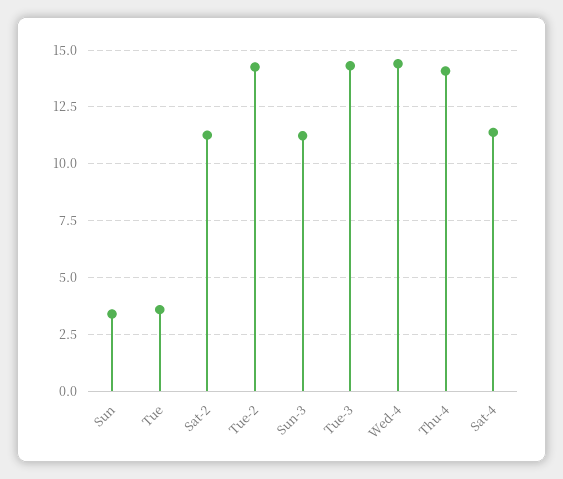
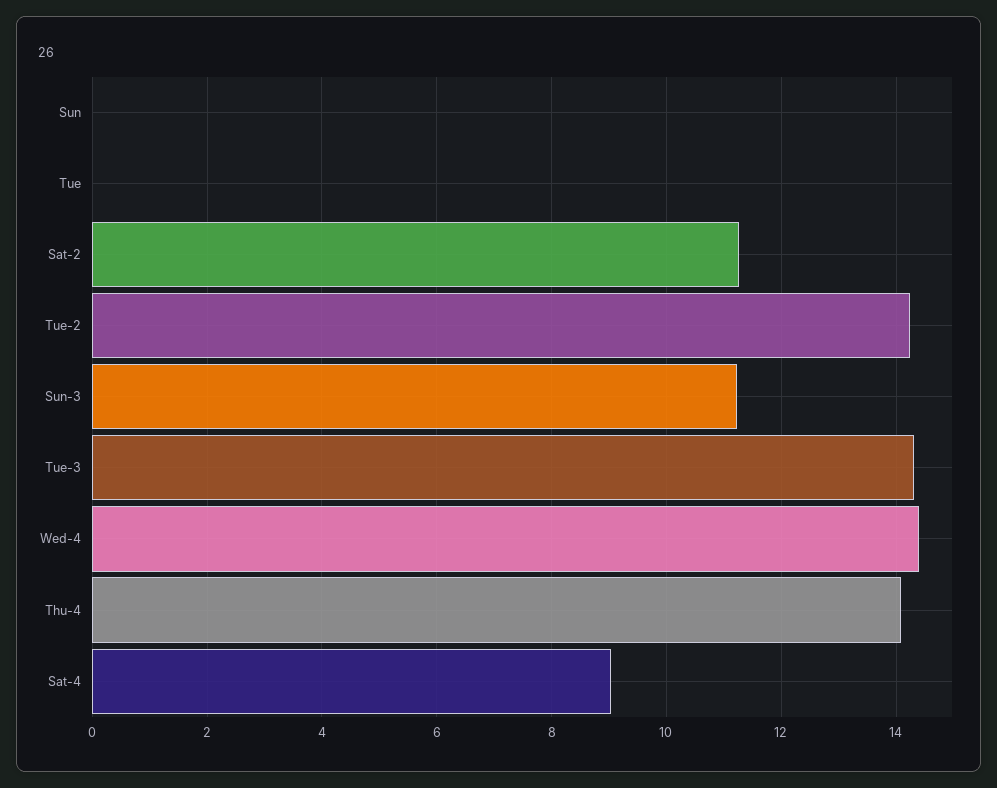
Sun: 3.5 -> 0
Tue: 3.5 -> 0
Sat-4: 11.5 -> 9

